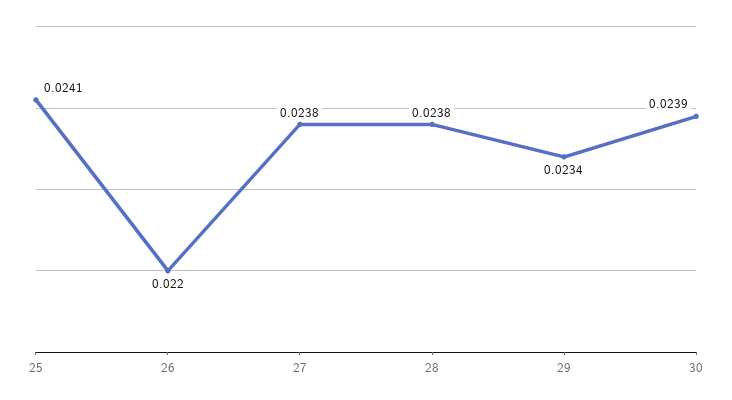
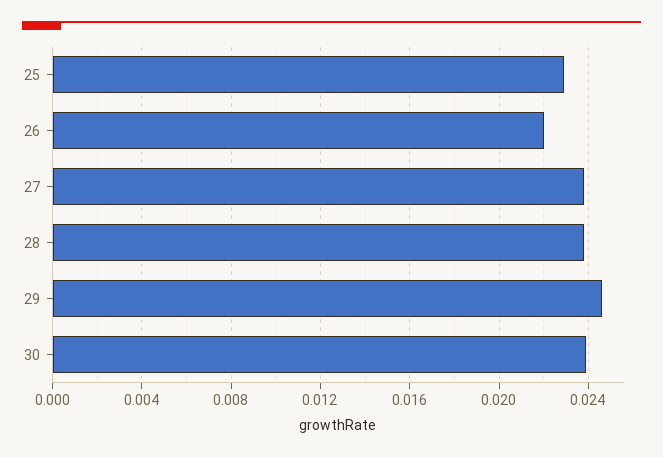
25: 0.0241 -> 0.023
29: 0.0234 -> 0.0245

